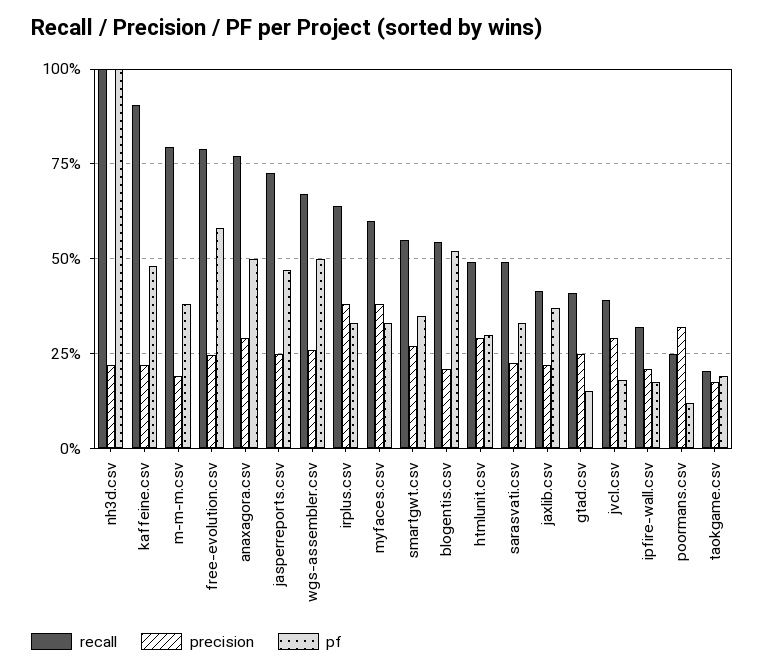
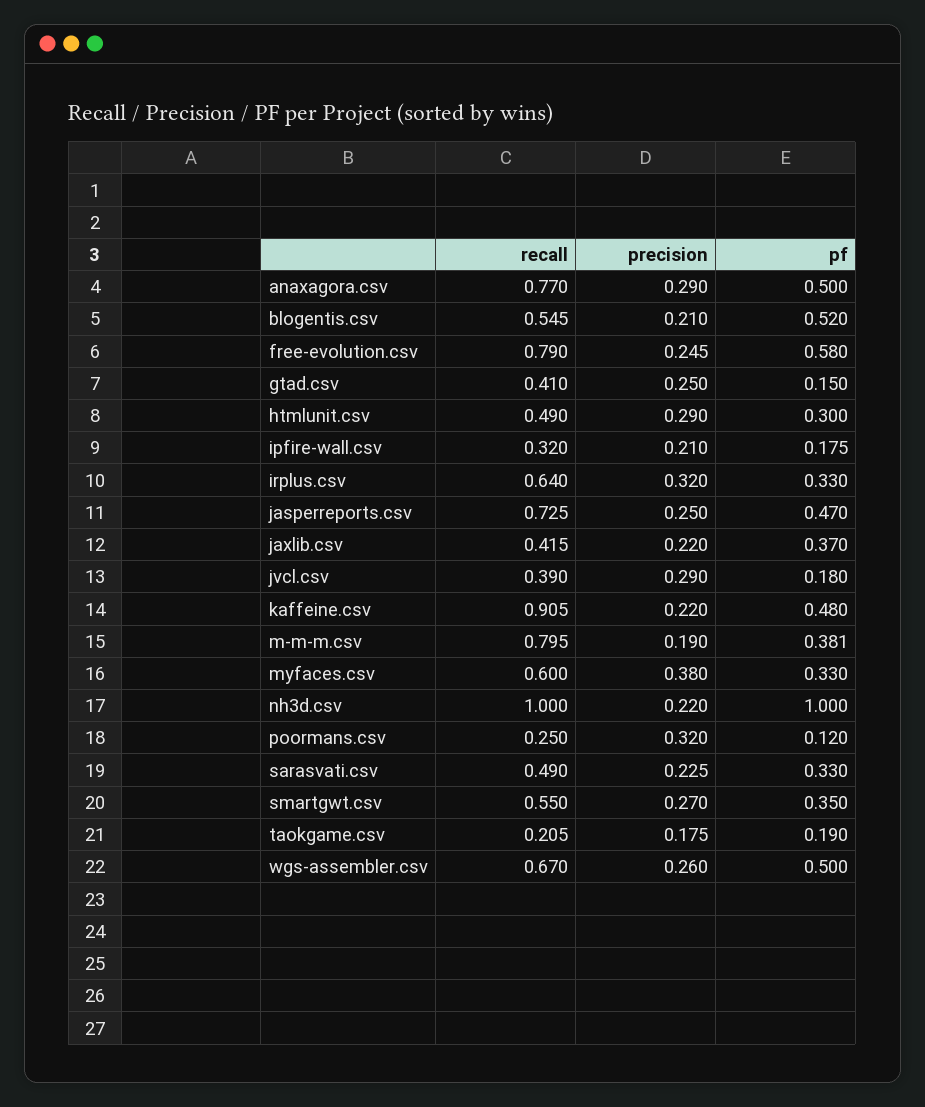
precision, irplus.csv: 0.375 -> 0.32

